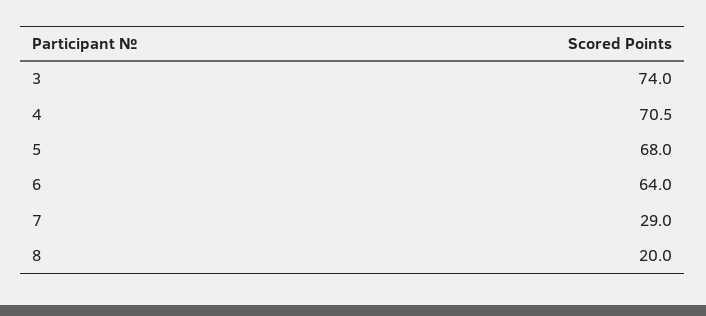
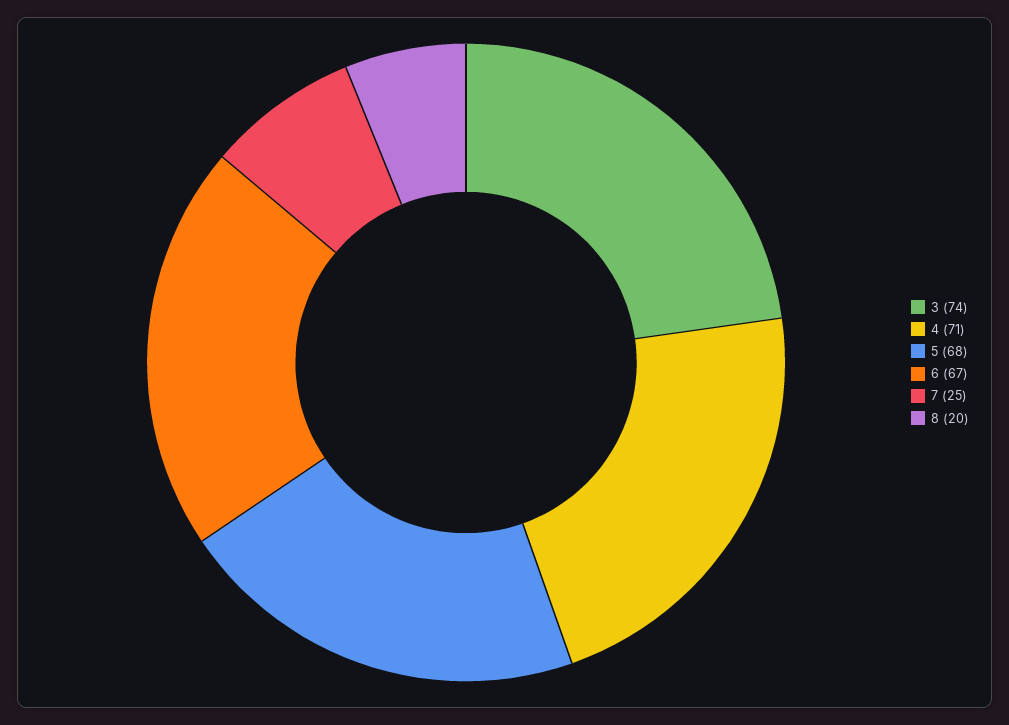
6: 64 -> 67
7: 29 -> 25

